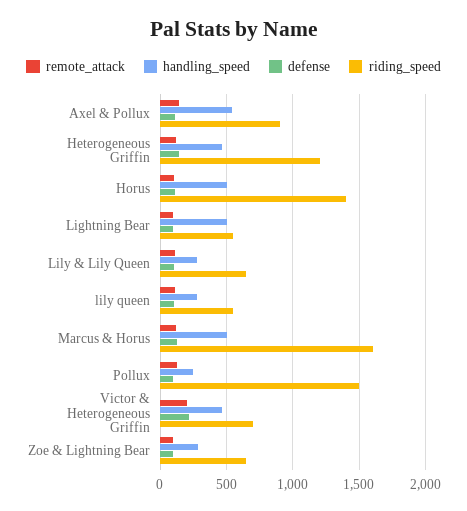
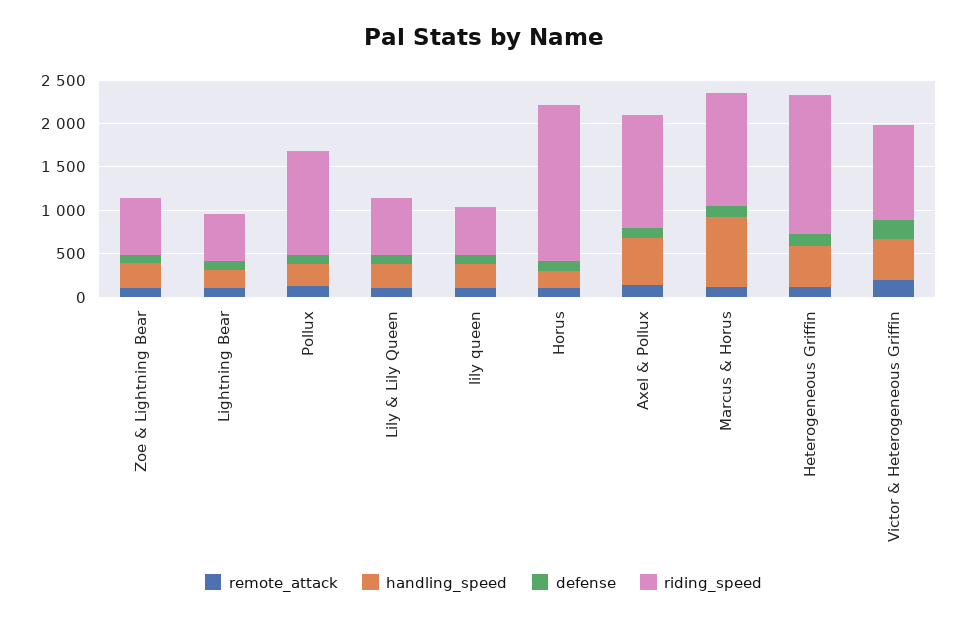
riding_speed, Axel & Pollux: 900 -> 1300
riding_speed, Heterogeneous Griffin: 1200 -> 1600
handling_speed, Horus: 500 -> 200
riding_speed, Horus: 1400 -> 1800
handling_speed, Lightning Bear: 500 -> 200
handling_speed, Marcus & Horus: 500 -> 800
riding_speed, Marcus & Horus: 1600 -> 1300
riding_speed, Pollux: 1500 -> 1200
riding_speed, Victor & Heterogeneous Griffin: 700 -> 1100

